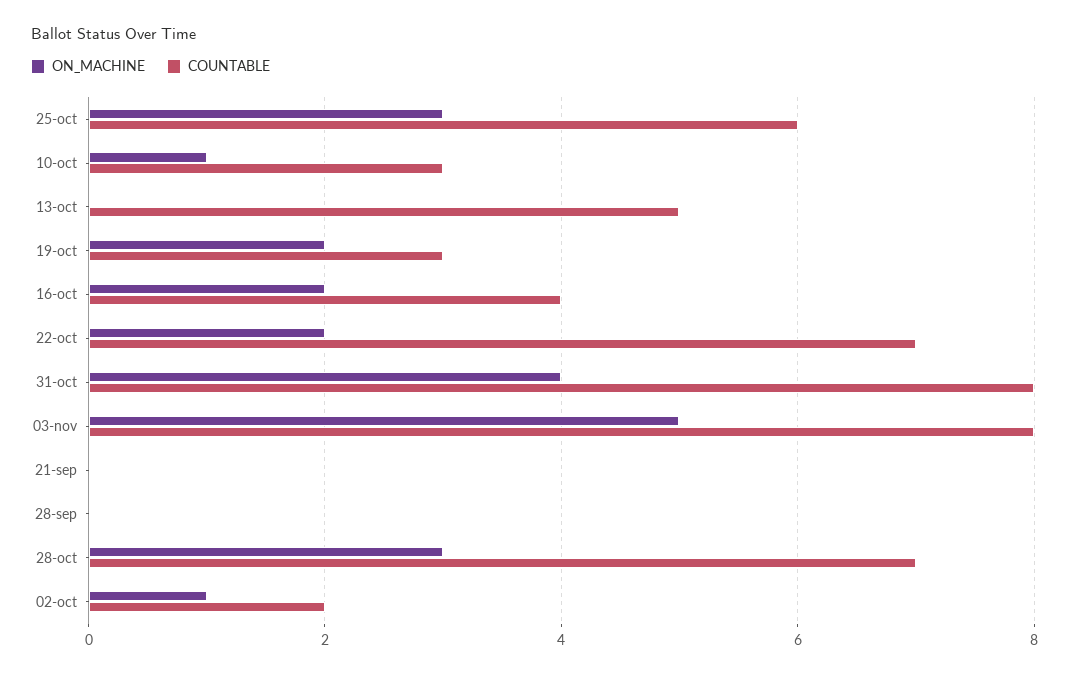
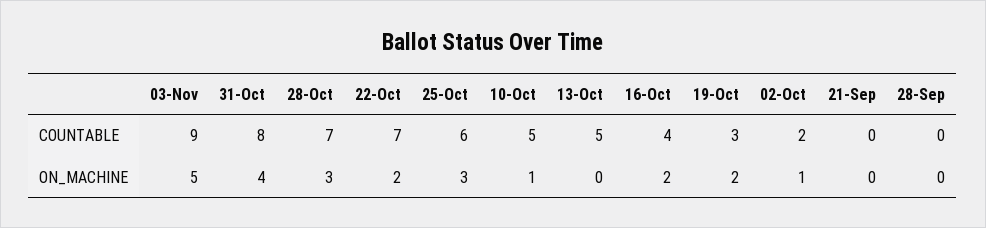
COUNTABLE, 10-oct: 3 -> 5
COUNTABLE, 03-nov: 8 -> 9

